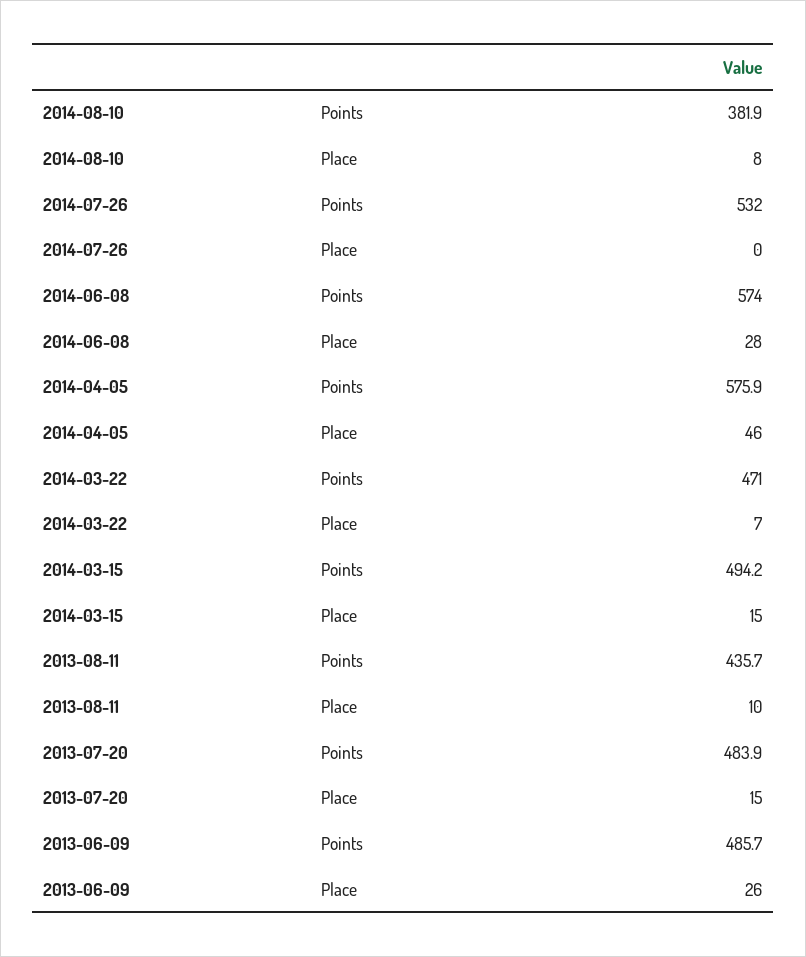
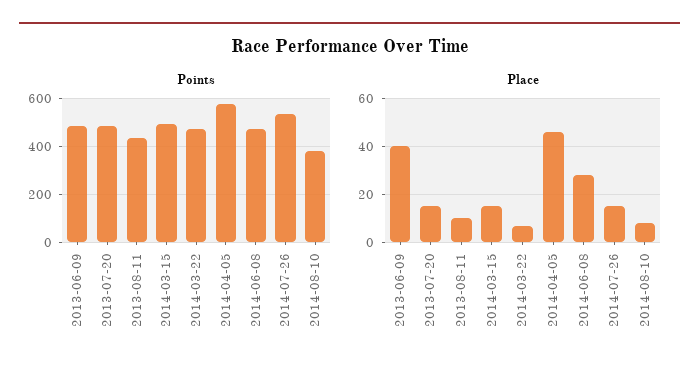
Place, 2014-07-26: 0 -> 15
Points, 2014-06-08: 574 -> 475
Place, 2013-06-09: 26 -> 40

